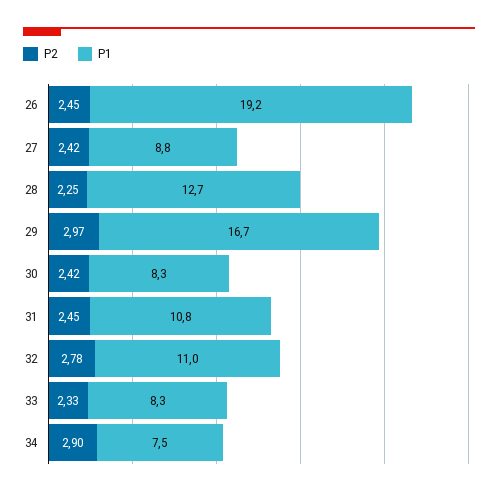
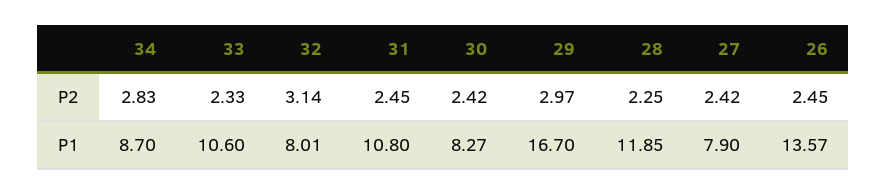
P1, 26: 19.2 -> 13.57
P1, 27: 8.8 -> 7.9
P1, 28: 12.7 -> 11.85
P2, 32: 2.78 -> 3.14
P1, 32: 11 -> 8.01
P1, 33: 8.3 -> 10.6
P2, 34: 2.9 -> 2.83
P1, 34: 7.5 -> 8.7

